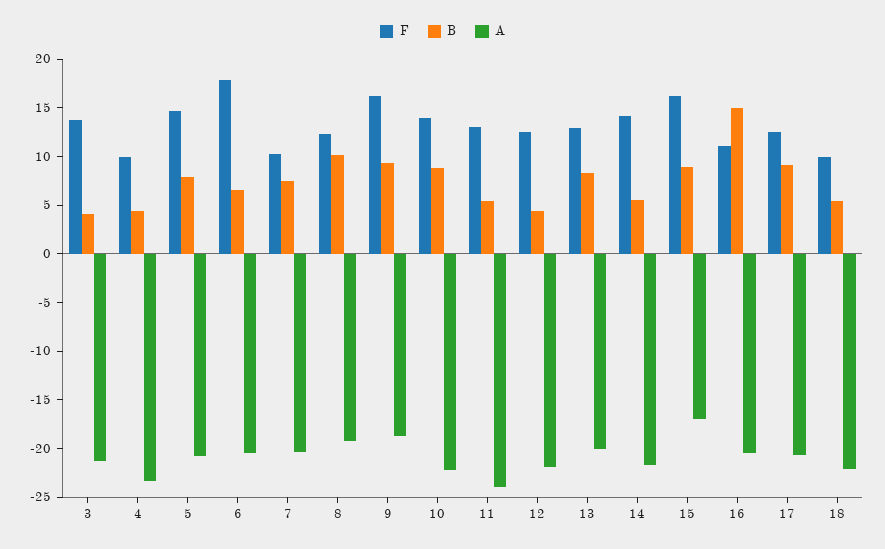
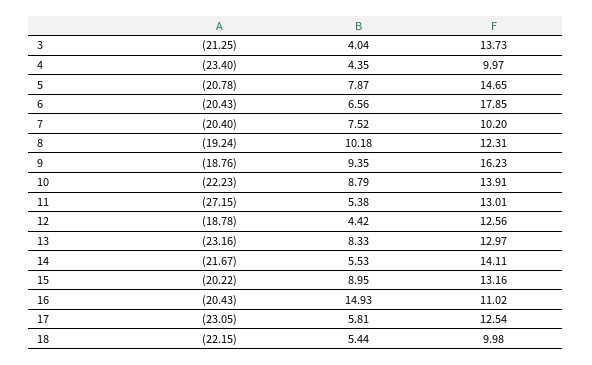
A, 11: -24 -> -27.15
A, 12: -22 -> -18.78
A, 13: -20 -> -23.16
F, 15: 16 -> 13.16
A, 15: -17 -> -20.22
B, 17: 9 -> 5.81
A, 17: -21 -> -23.05

